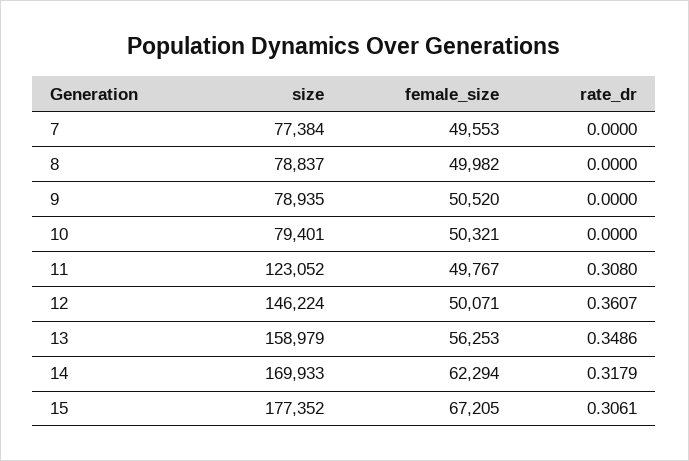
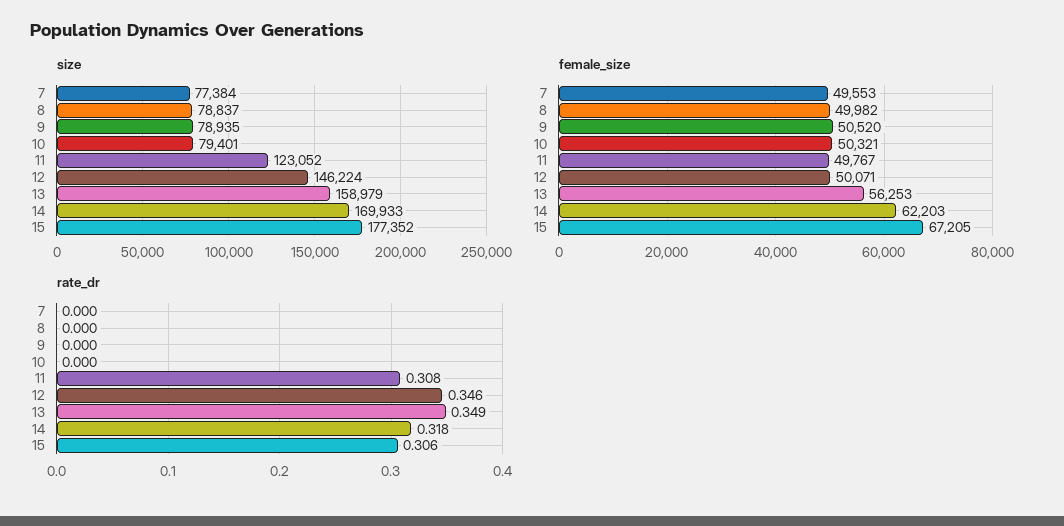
rate_dr, 12: 0.3607 -> 0.346
female_size, 14: 62294 -> 62203

